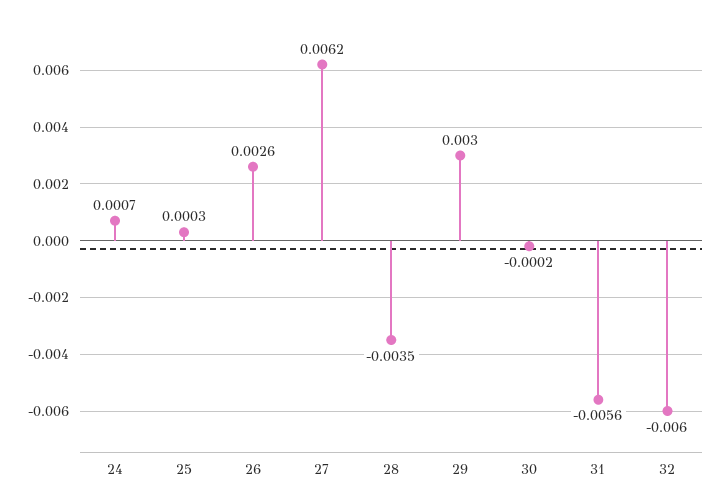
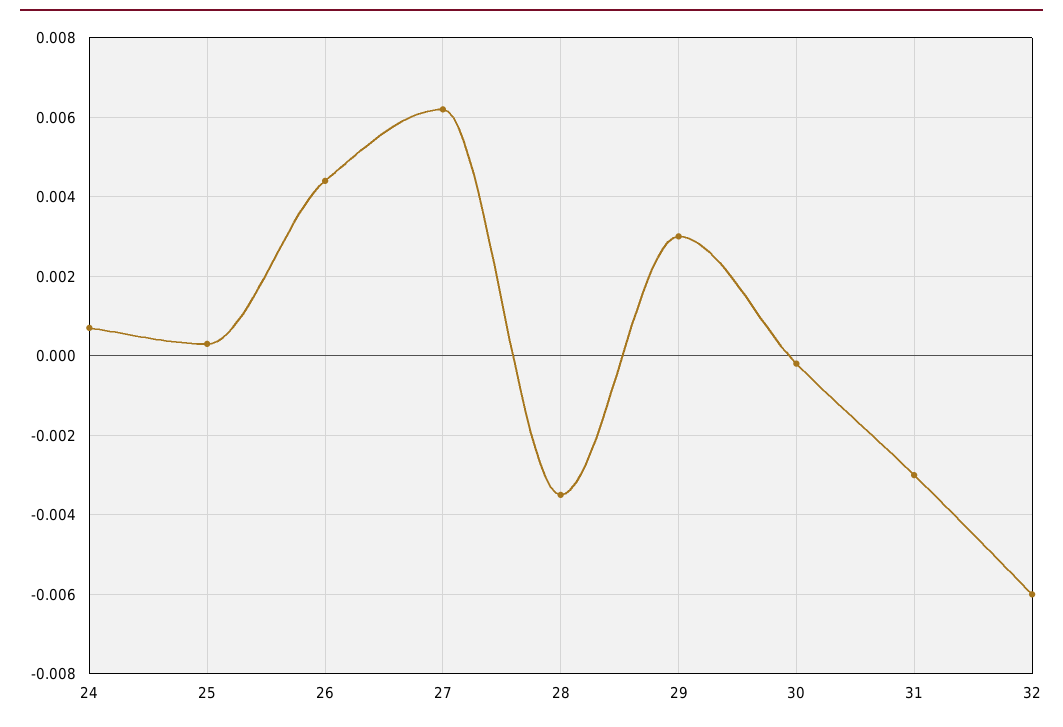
26: 0.0026 -> 0.0045
31: -0.0056 -> -0.003

